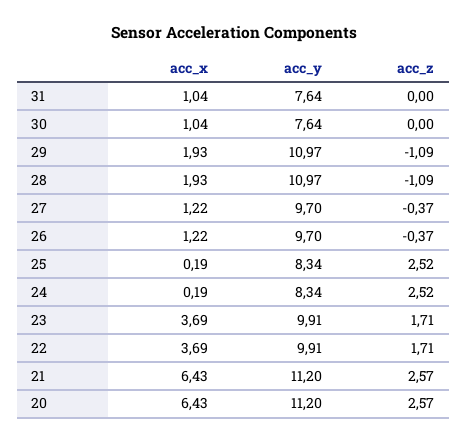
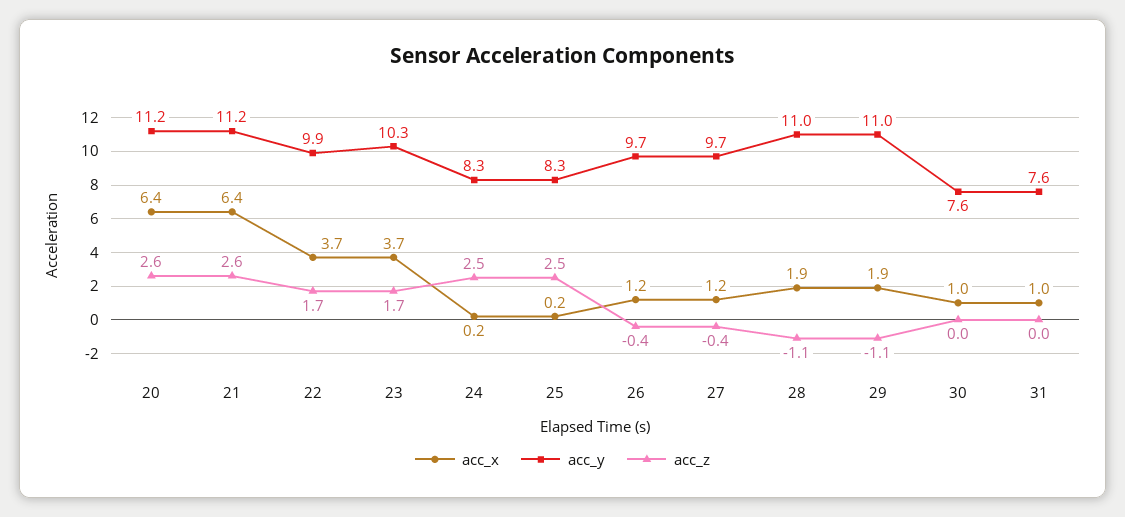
acc_y, 23: 9.91 -> 10.3

